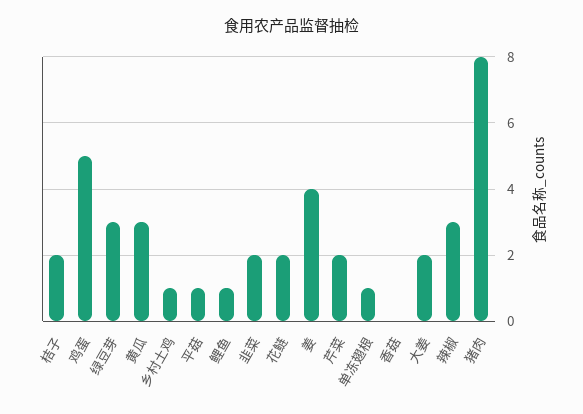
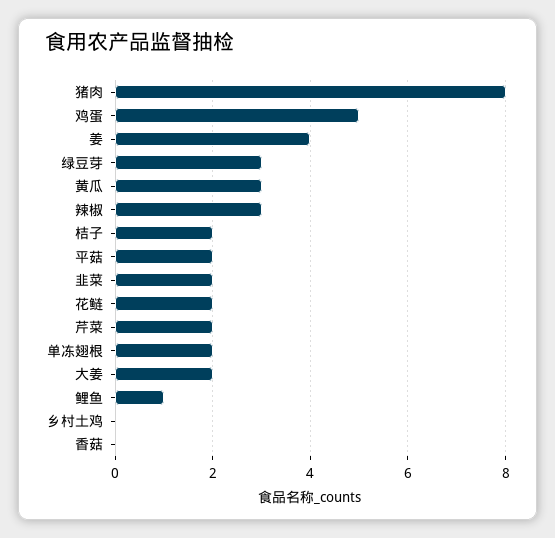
乡村土鸡: 1 -> 0
平菇: 1 -> 2
单冻翅根: 1 -> 2

